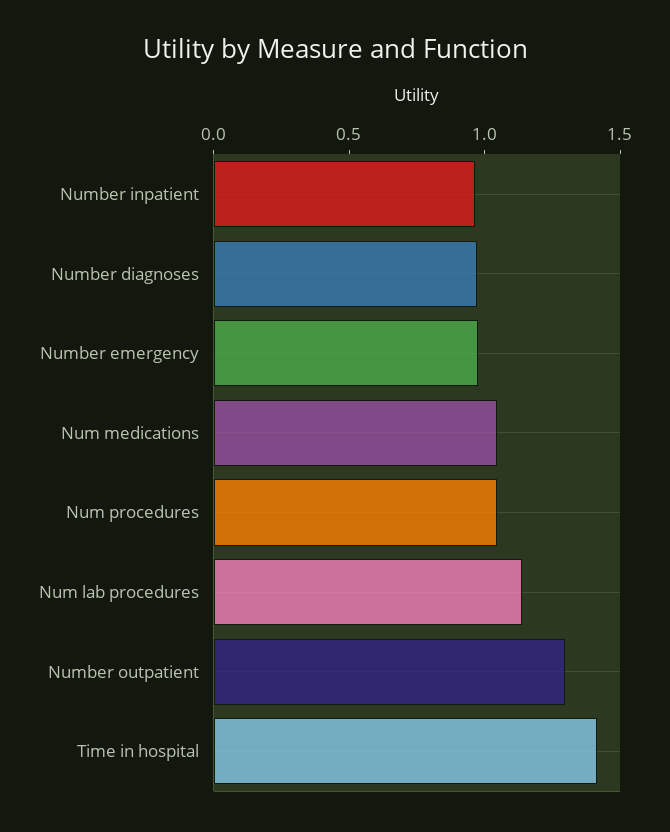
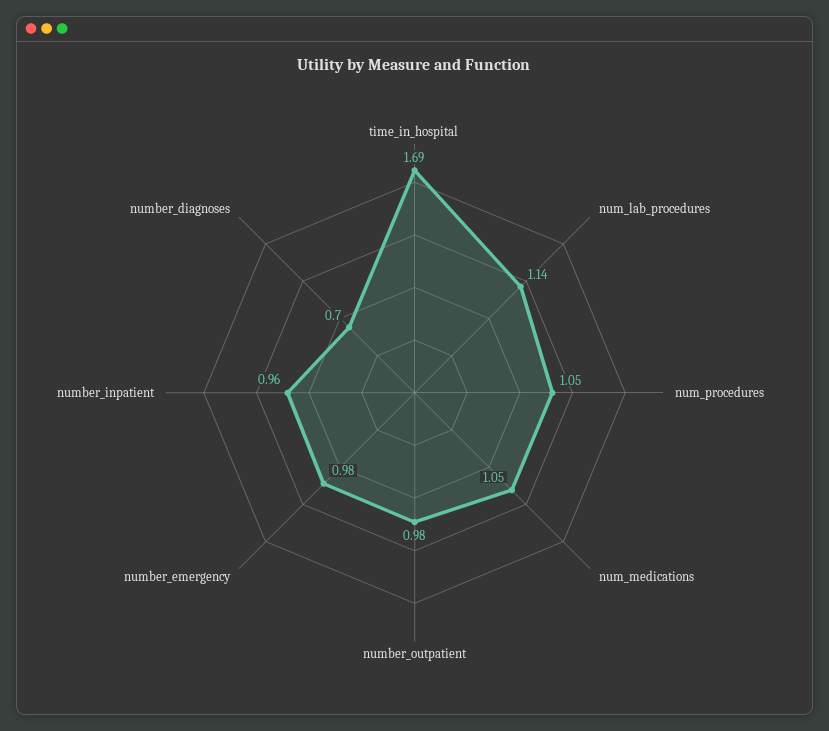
Number diagnoses: 1 -> 0.7
Number outpatient: 1.3 -> 0.98
Time in hospital: 1.4 -> 1.69

